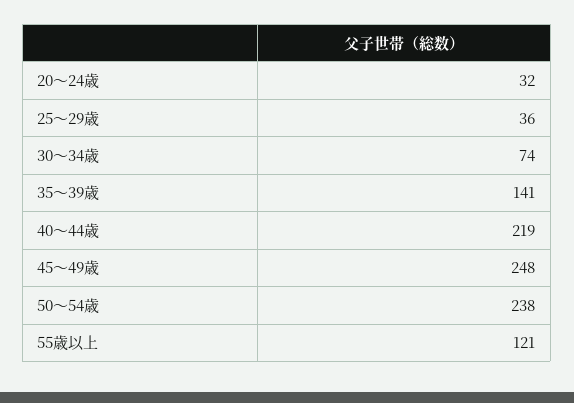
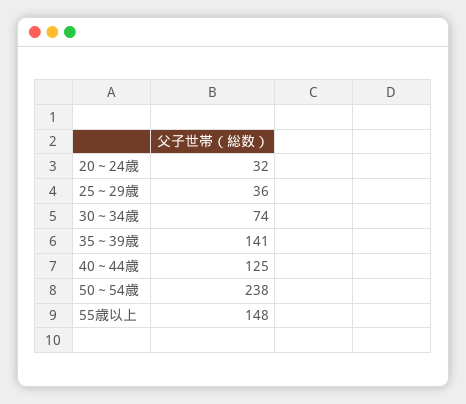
40～44歳: 219 -> 125
45～49歳: 248 -> none
55歳以上: 121 -> 148

